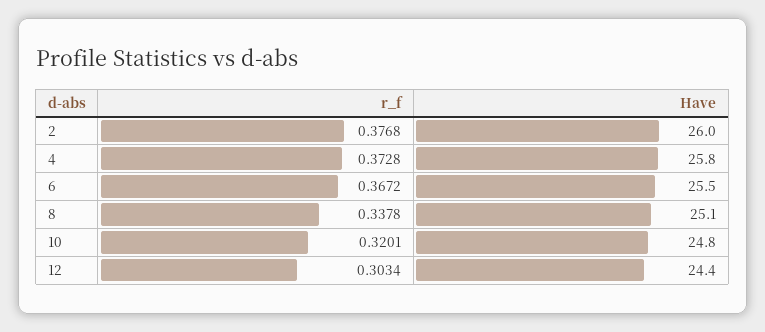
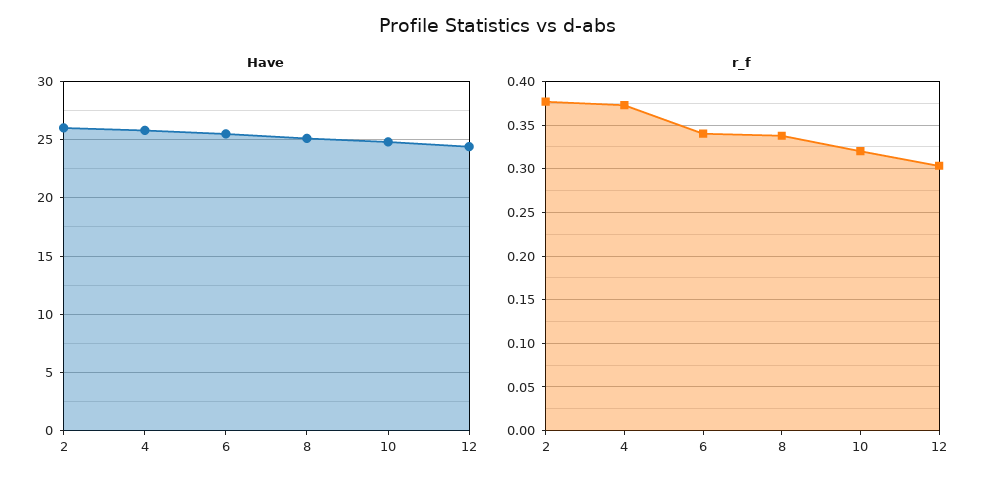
r_f, 6: 0.3672 -> 0.34

